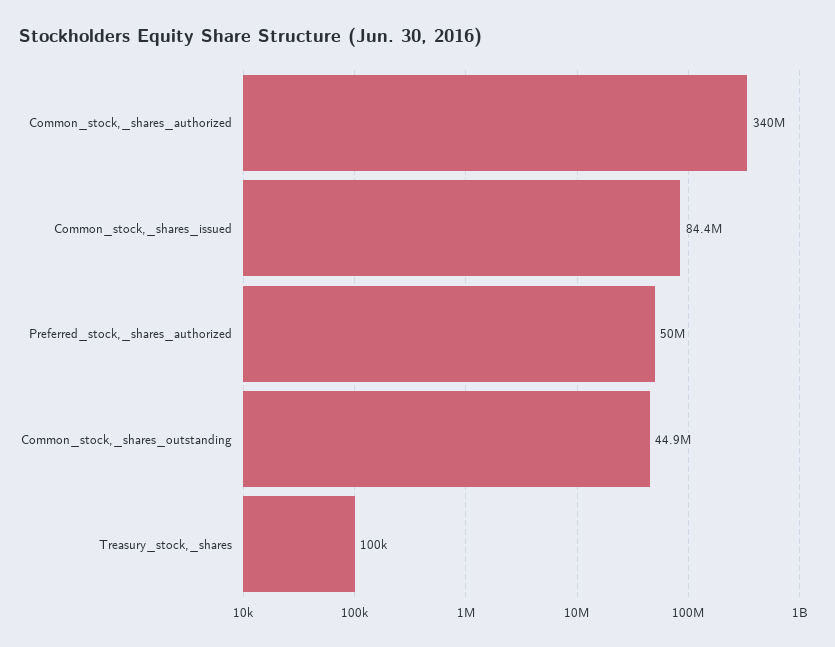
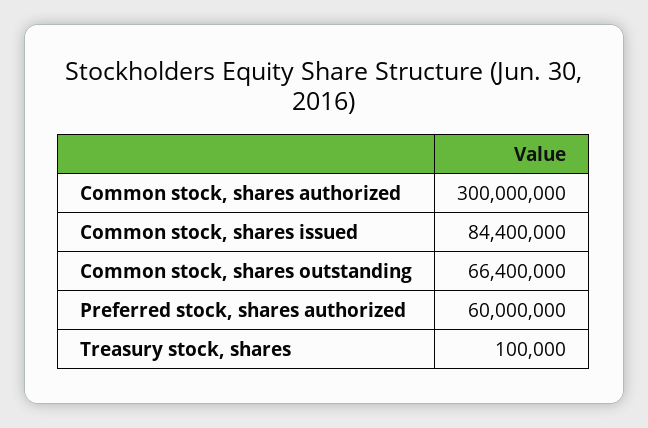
Common_stock,_shares_authorized: 340000000 -> 300000000
Preferred_stock,_shares_authorized: 50000000 -> 60000000
Common_stock,_shares_outstanding: 44900000 -> 66400000

